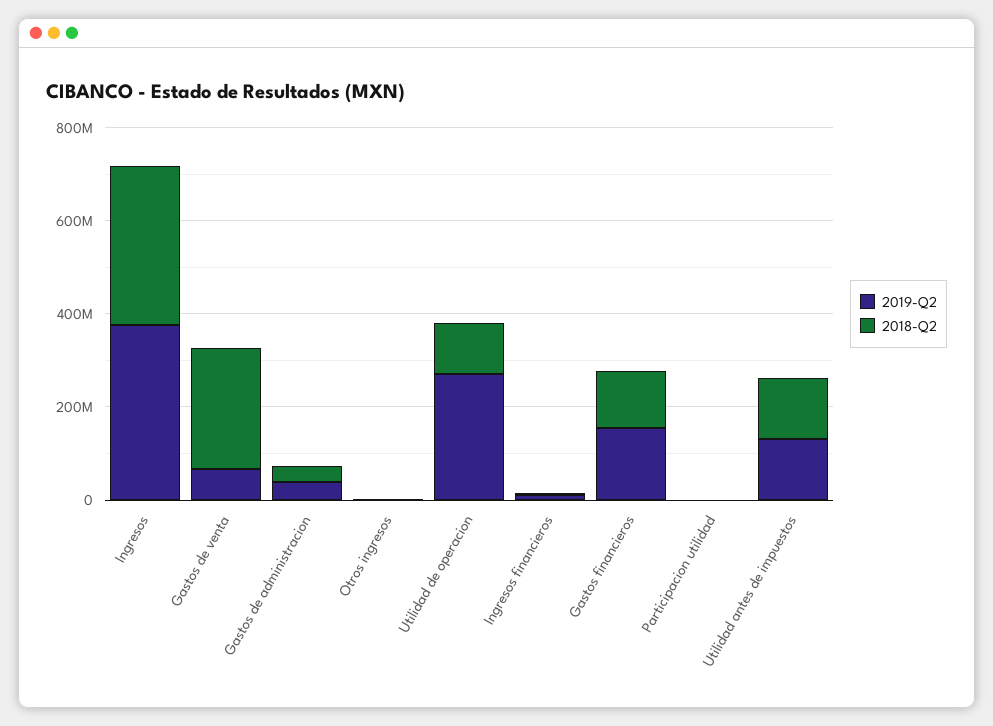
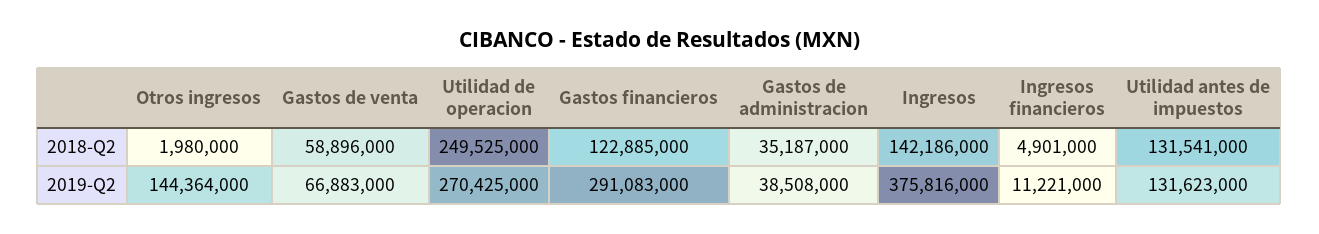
2018-Q2, Ingresos: 350000000 -> 142186000
2018-Q2, Gastos de venta: 250000000 -> 58896000
2019-Q2, Otros ingresos: 0 -> 144364000
2018-Q2, Utilidad de operacion: 100000000 -> 249525000
2019-Q2, Gastos financieros: 150000000 -> 291083000
2019-Q2, Participacion utilidad: 0 -> none
2018-Q2, Participacion utilidad: 0 -> none

